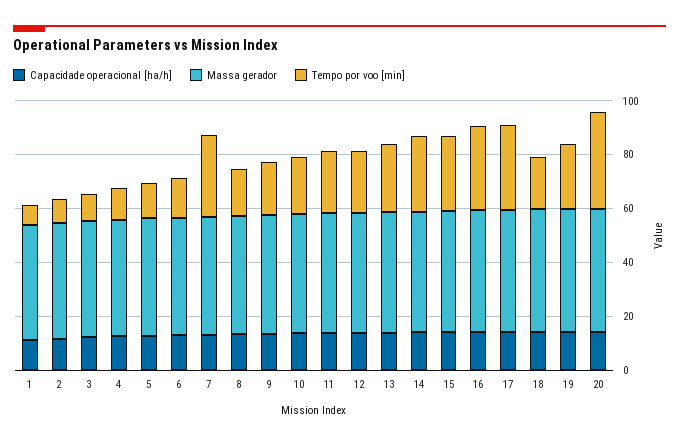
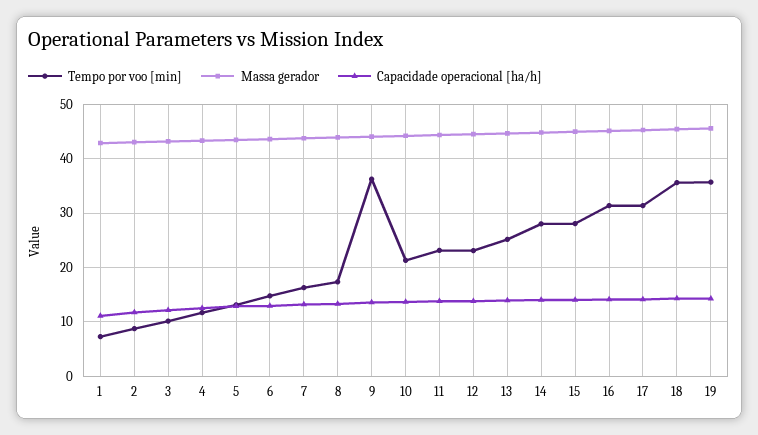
Tempo por voo [min], 7: 30 -> 16
Tempo por voo [min], 9: 20 -> 36
Tempo por voo [min], 18: 20 -> 36
Tempo por voo [min], 19: 25 -> 36
Capacidade operacional [ha/h], 20: 15 -> none
Massa gerador, 20: 45 -> none
Tempo por voo [min], 20: 35 -> none

